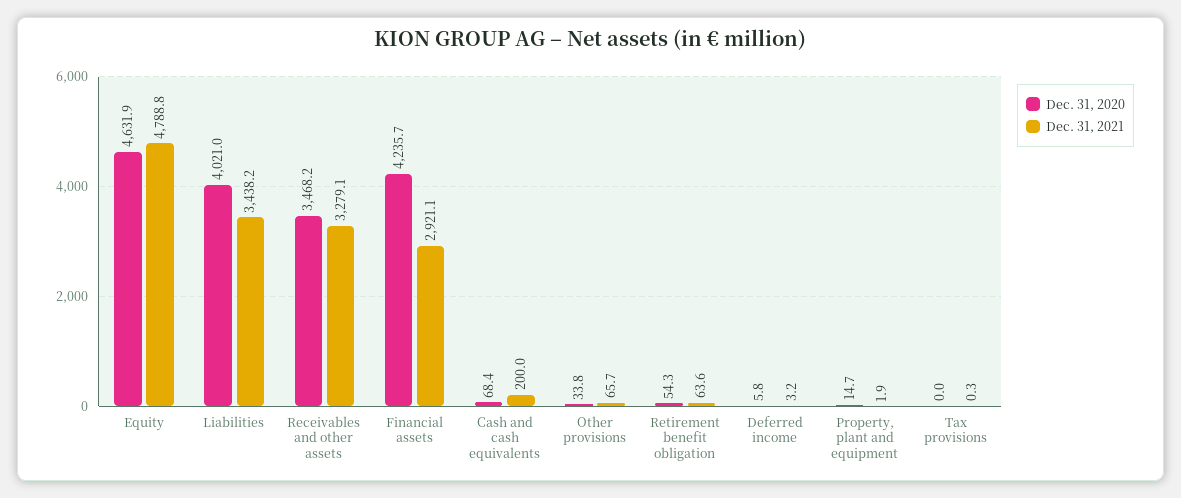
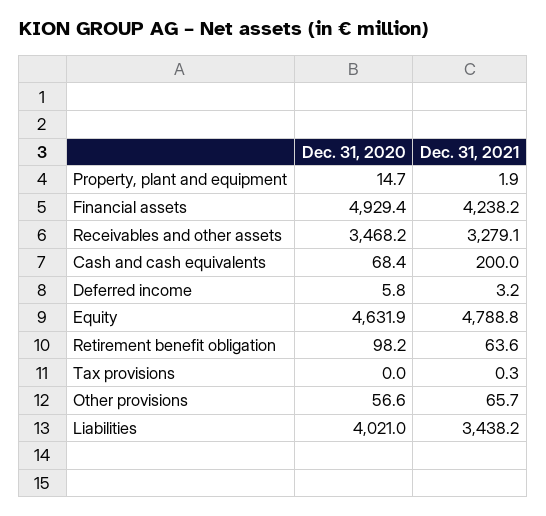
Dec. 31, 2020, Financial assets: 4235.7 -> 4929.4
Dec. 31, 2021, Financial assets: 2921.1 -> 4238.2
Dec. 31, 2020, Other provisions: 33.8 -> 56.6
Dec. 31, 2020, Retirement benefit obligation: 54.3 -> 98.2

